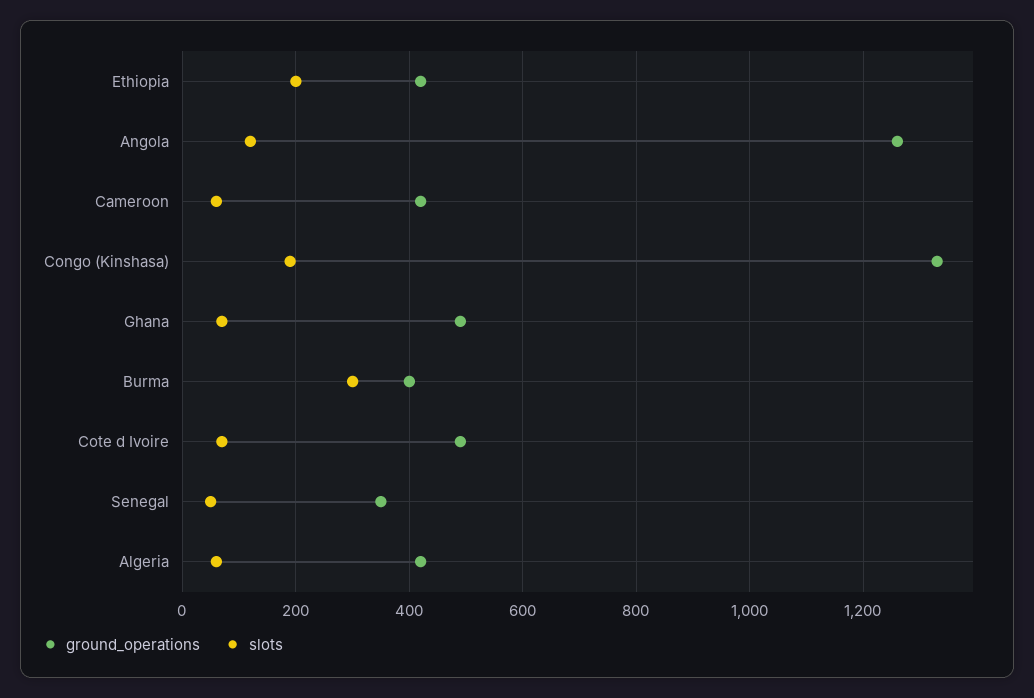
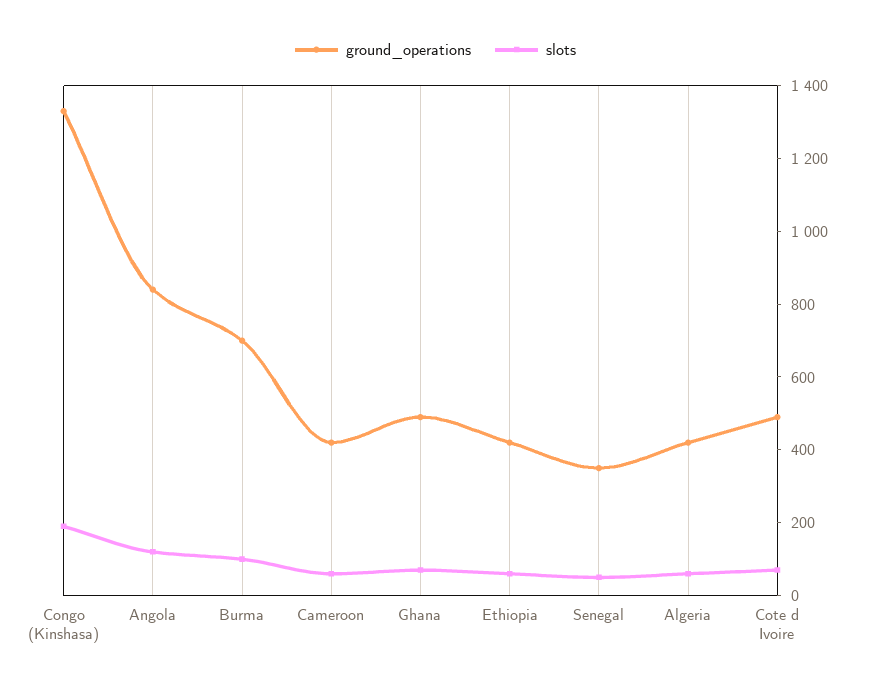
slots, Ethiopia: 200 -> 50
ground_operations, Angola: 1260 -> 850
ground_operations, Burma: 400 -> 700
slots, Burma: 300 -> 100

